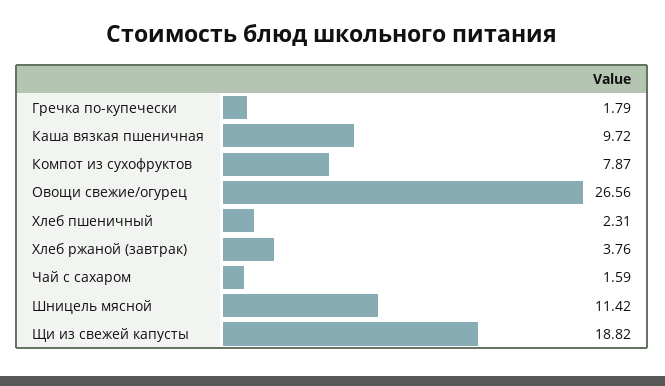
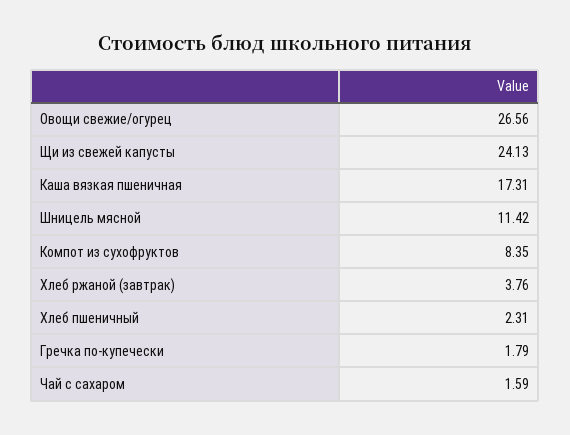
Каша вязкая пшеничная: 9.72 -> 17.31
Компот из сухофруктов: 7.87 -> 8.35
Щи из свежей капусты: 18.82 -> 24.13

